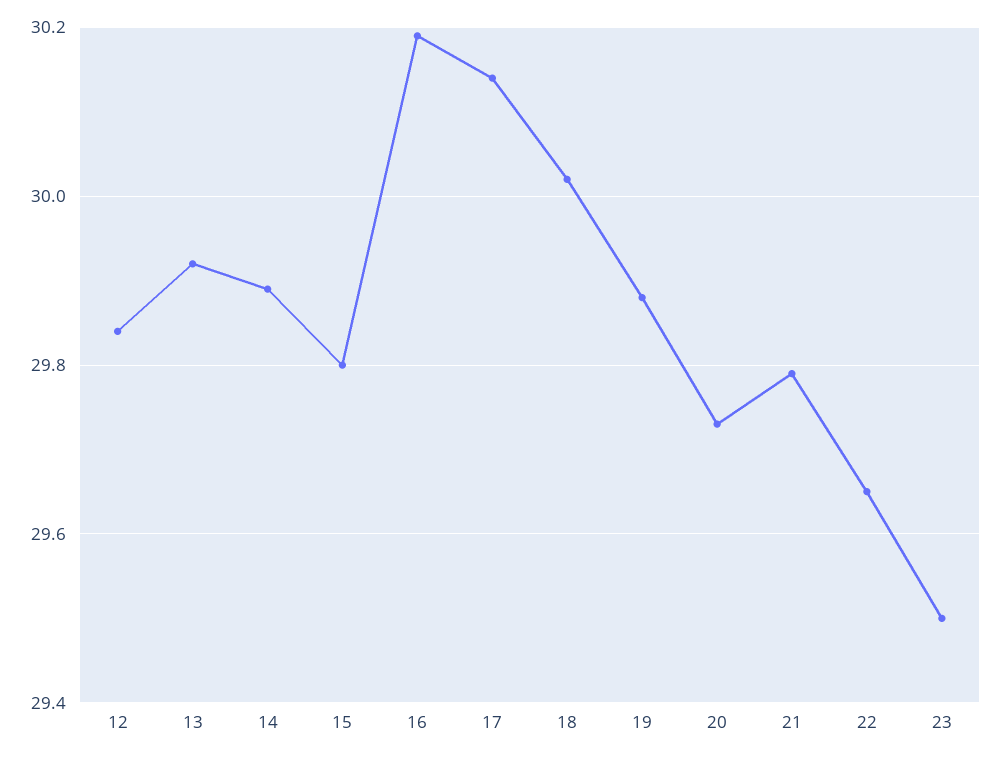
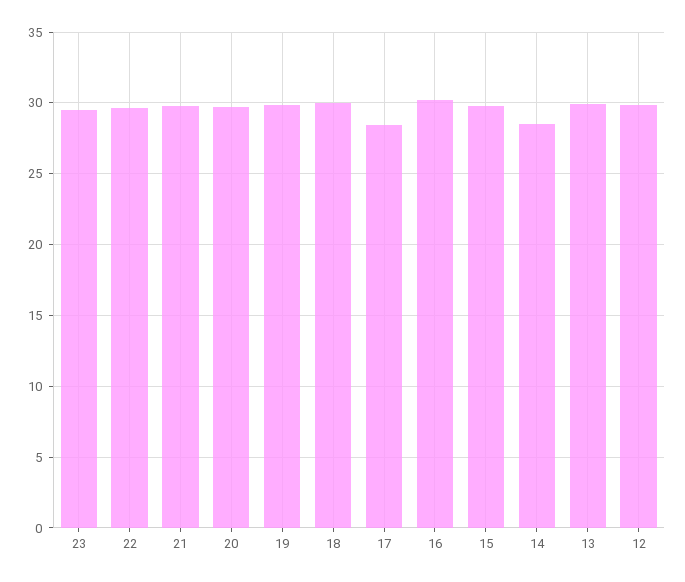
14: 29.9 -> 28.5
17: 30.15 -> 28.5

